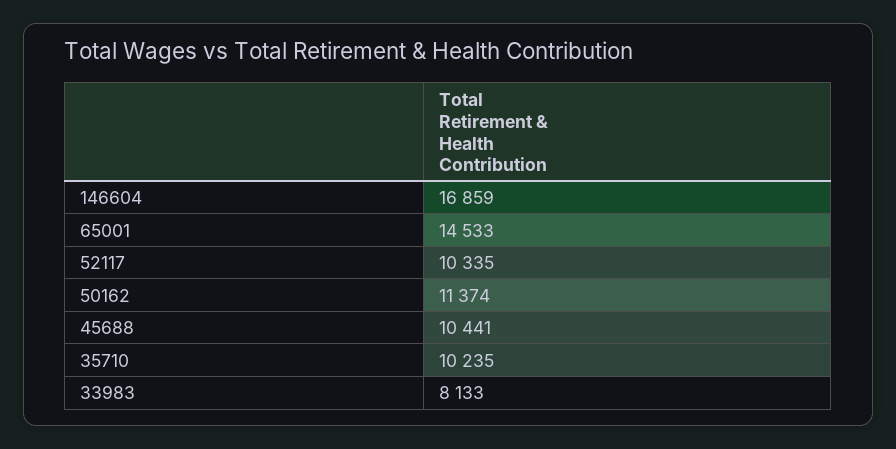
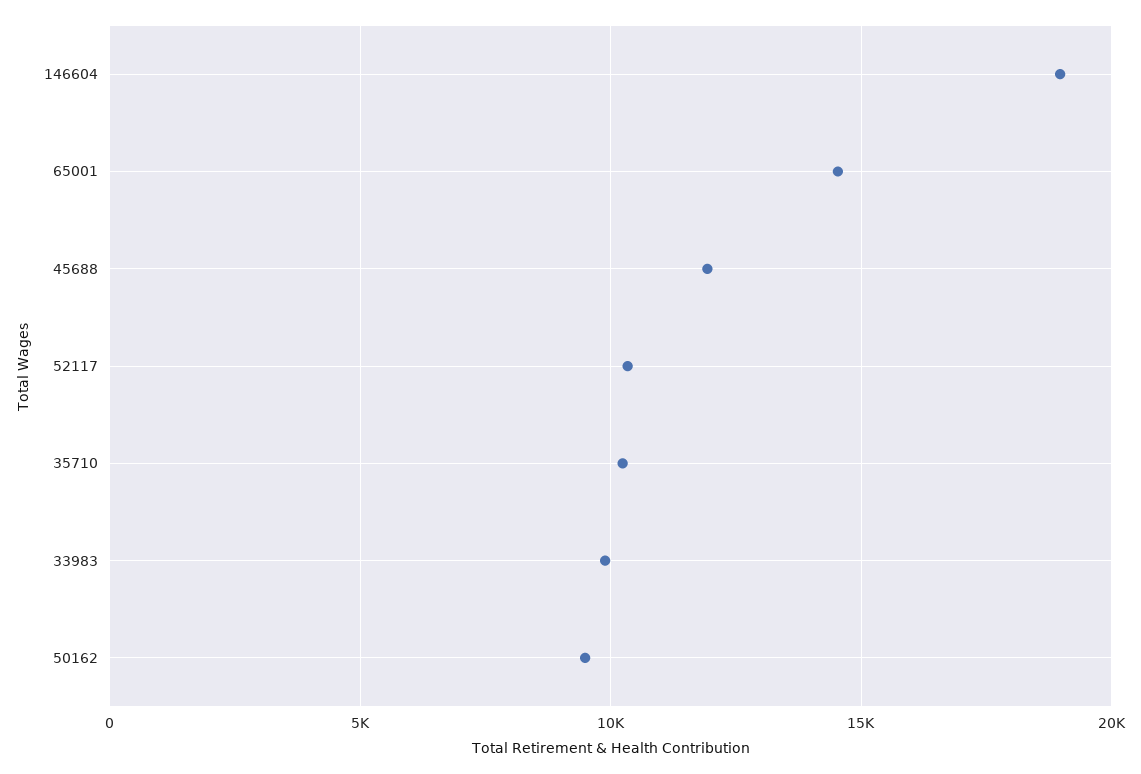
146604: 16859 -> 19000
50162: 11374 -> 9500
45688: 10441 -> 12000
33983: 8133 -> 10000

